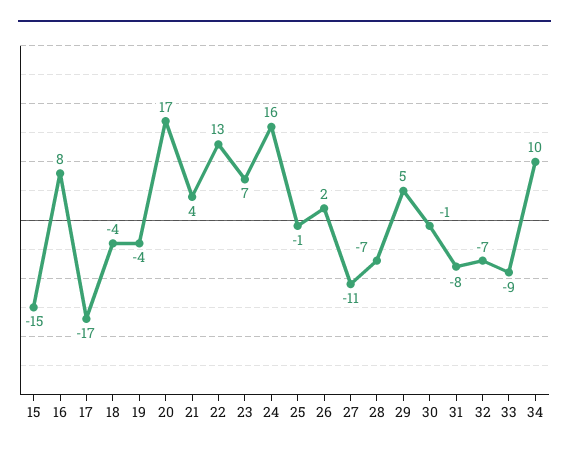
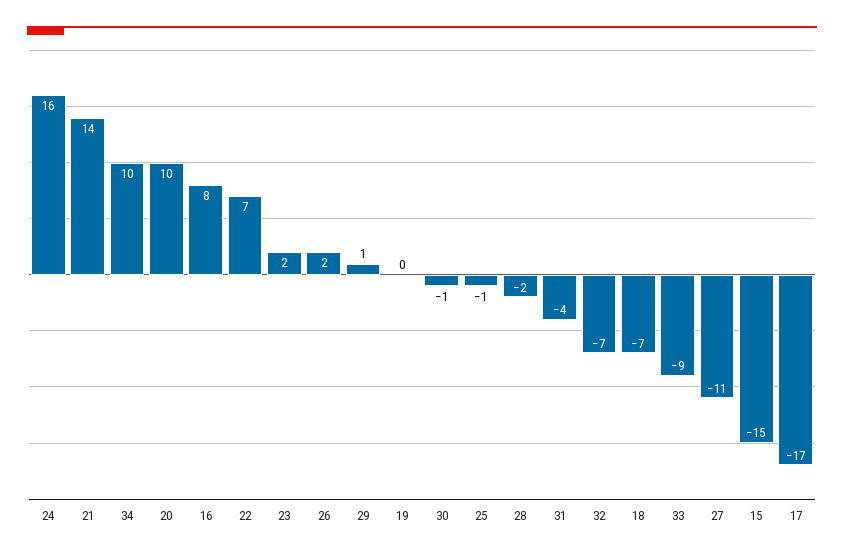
18: -4 -> -7
19: -4 -> 0
20: 17 -> 10
21: 4 -> 14
22: 13 -> 7
23: 7 -> 2
28: -7 -> -2
29: 5 -> 1
31: -8 -> -4

